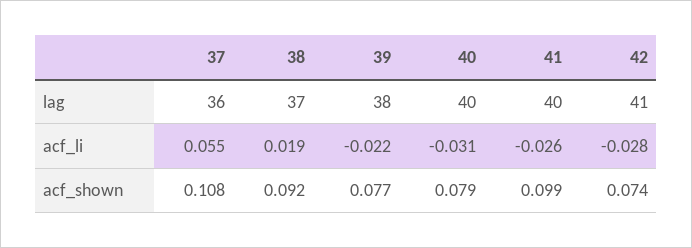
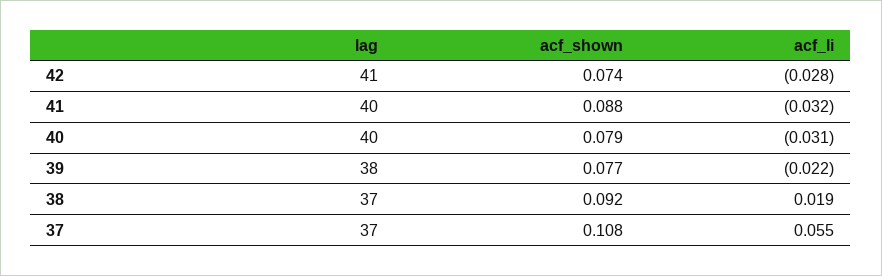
37, lag: 36 -> 37
41, acf_li: -0.026 -> -0.032
41, acf_shown: 0.099 -> 0.088

